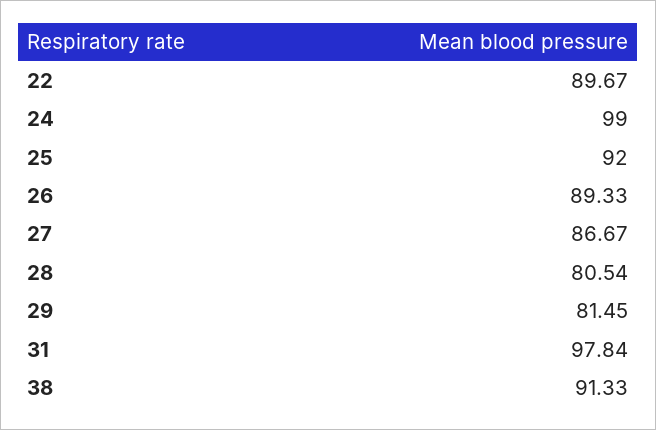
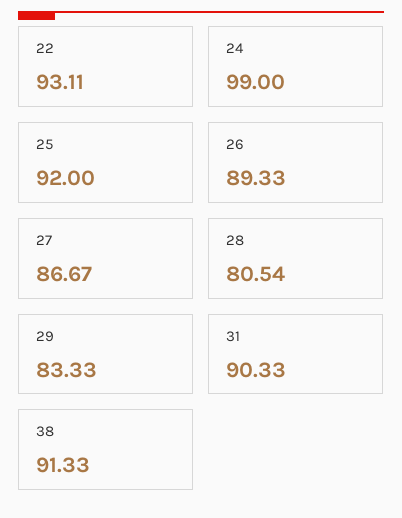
22: 89.67 -> 93.11
29: 81.45 -> 83.33
31: 97.84 -> 90.33

